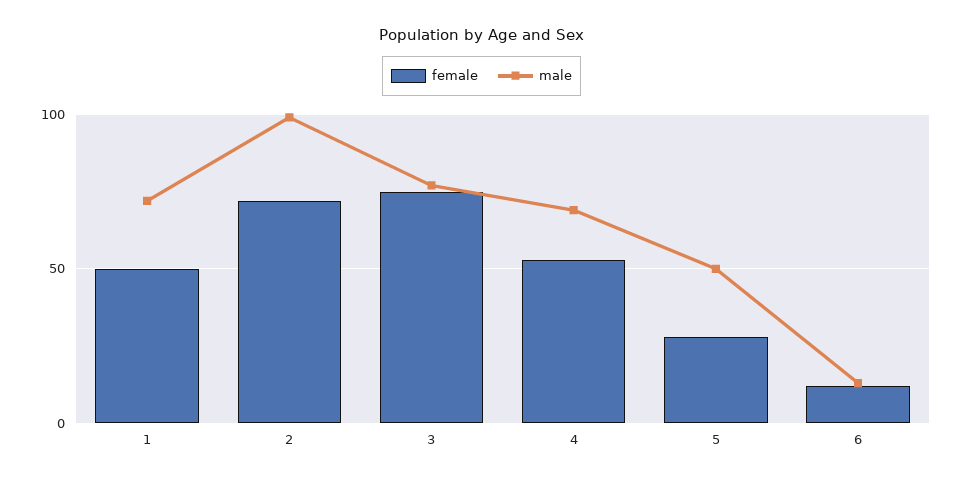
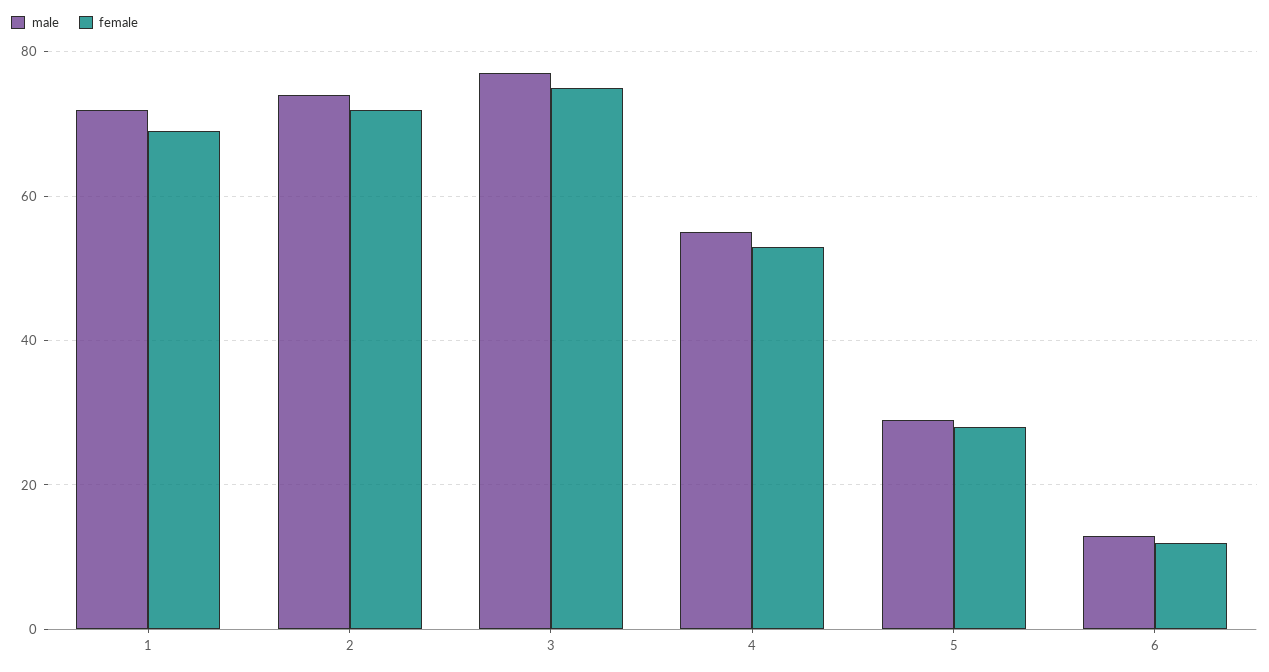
female, 1: 50 -> 70
male, 2: 100 -> 75
male, 4: 70 -> 55
male, 5: 50 -> 30

